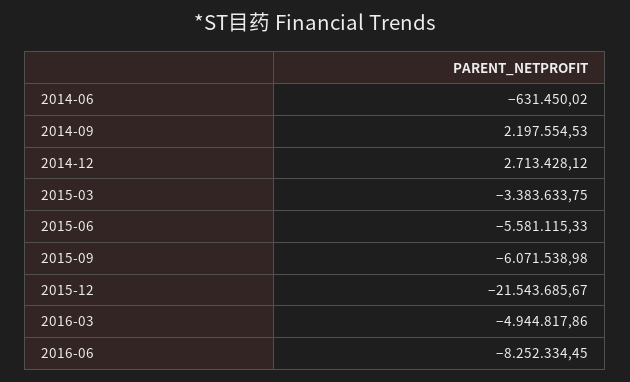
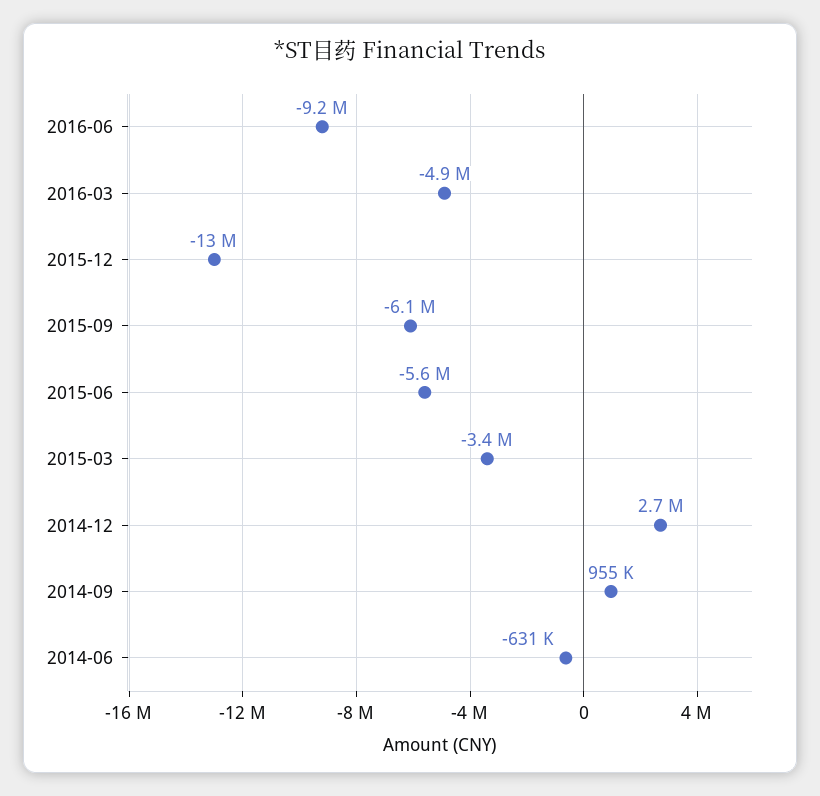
2014-09: 2197554.53 -> 955000
2015-12: -21543685.67 -> -13000000
2016-06: -8252334.45 -> -9200000

